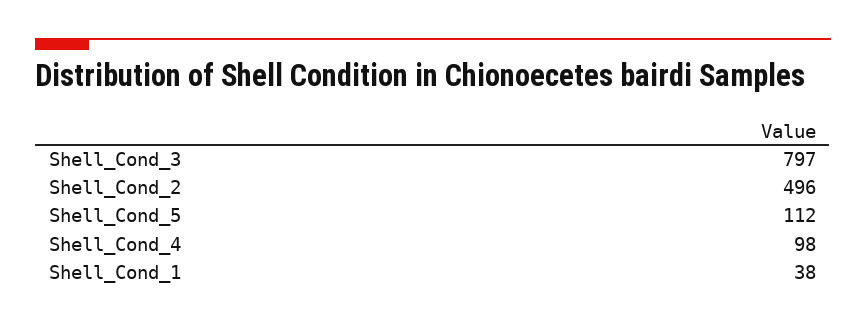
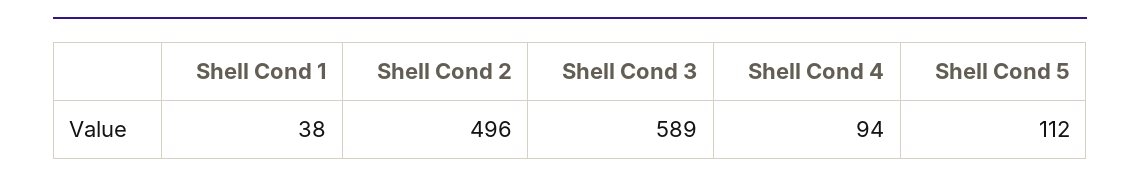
Shell_Cond_3: 797 -> 589
Shell_Cond_4: 98 -> 94

